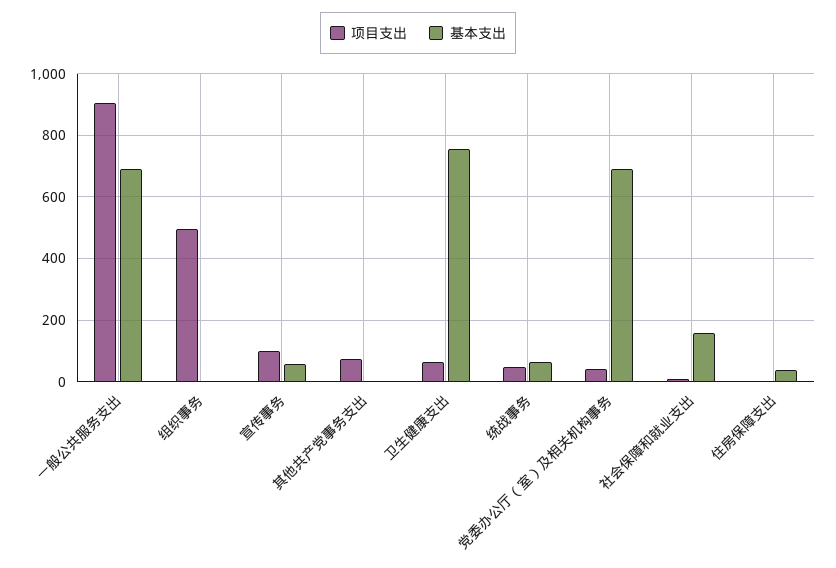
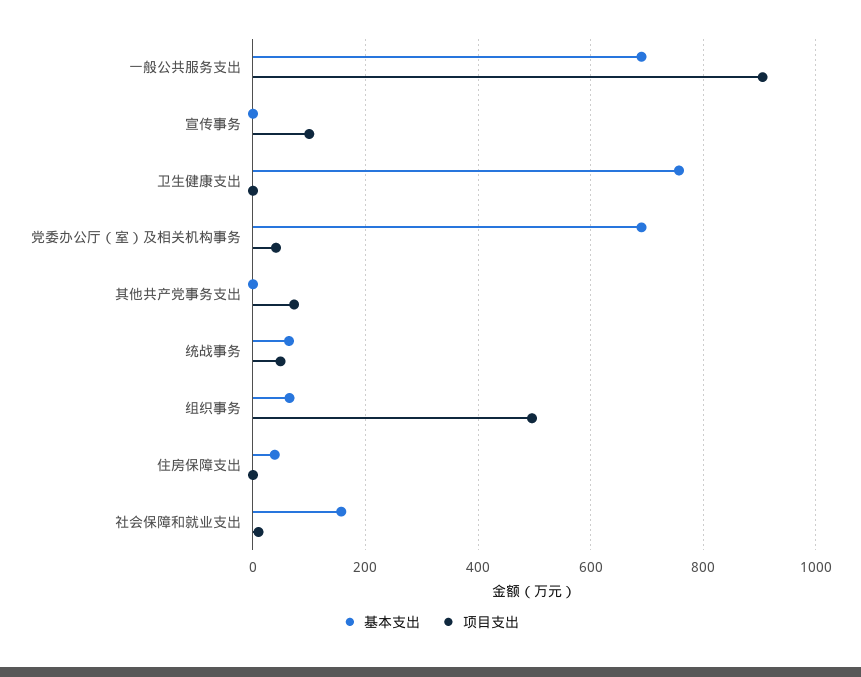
基本支出, 组织事务: 0 -> 60
基本支出, 宣传事务: 60 -> 0
项目支出, 卫生健康支出: 60 -> 0

